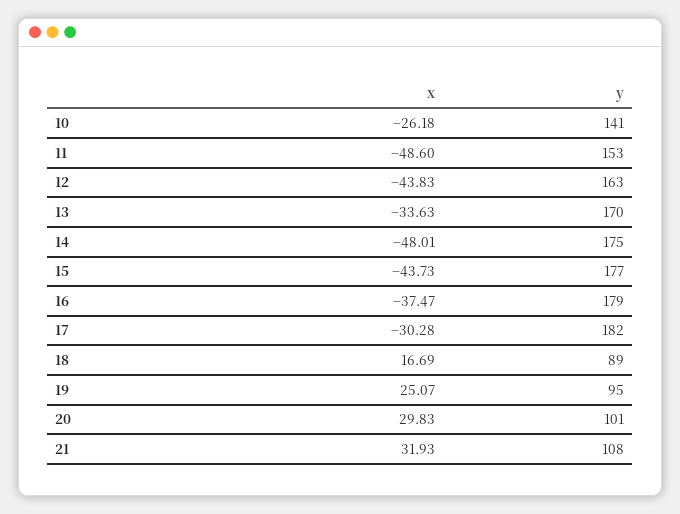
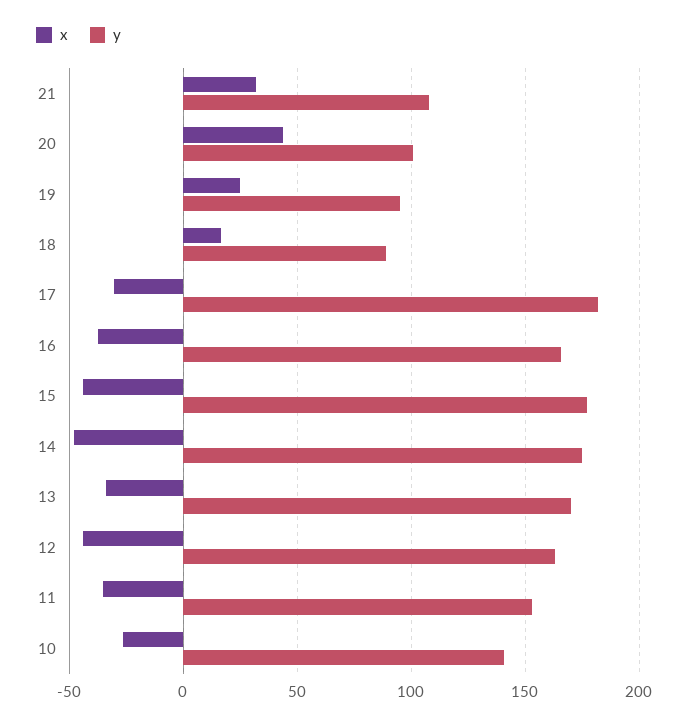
x, 11: -48.6 -> -35
y, 16: 179 -> 165
x, 20: 29.83 -> 45

